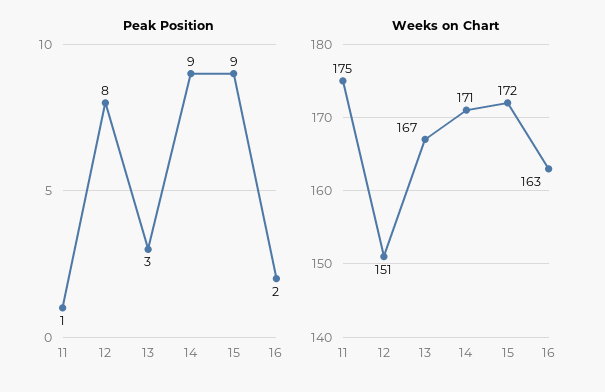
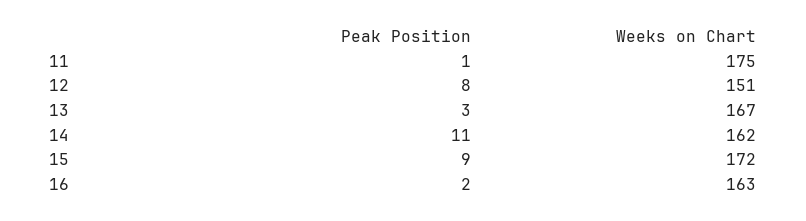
Peak Position, 14: 9 -> 11
Weeks on Chart, 14: 171 -> 162

